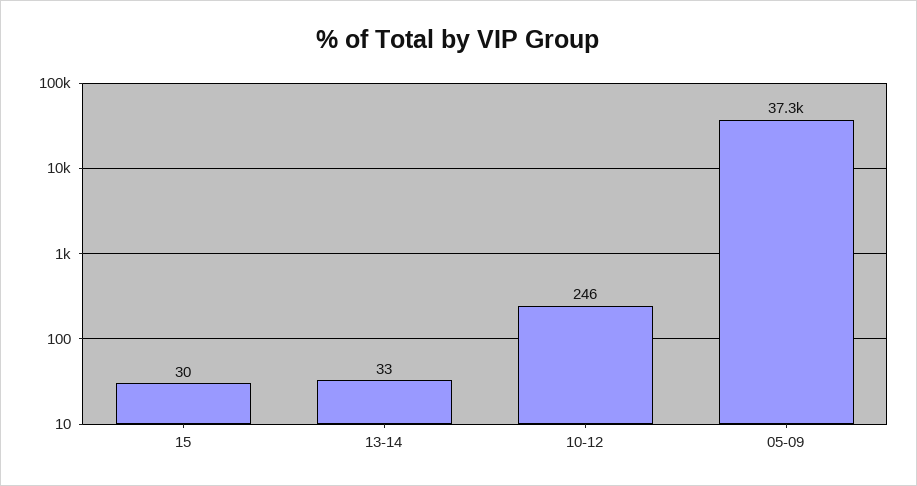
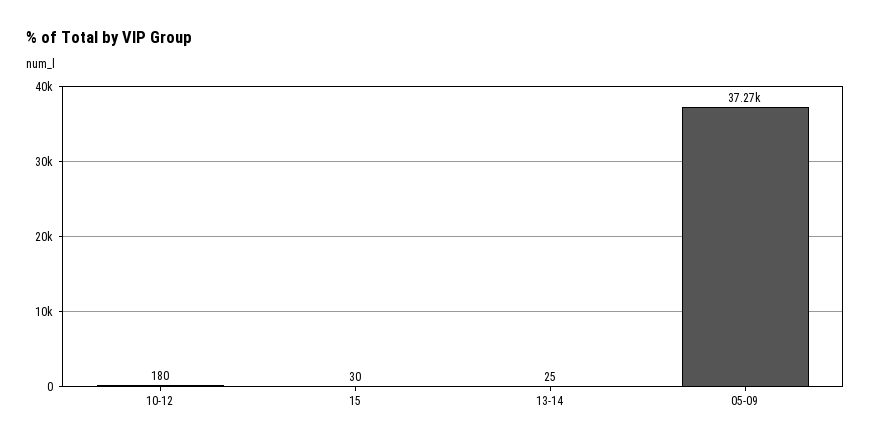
13-14: 33 -> 25
10-12: 246 -> 180

